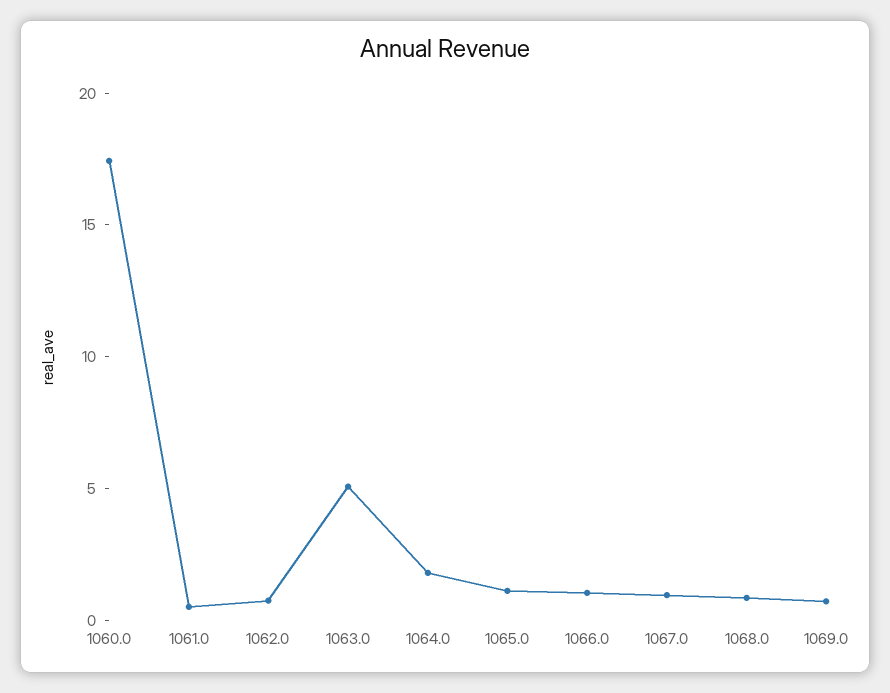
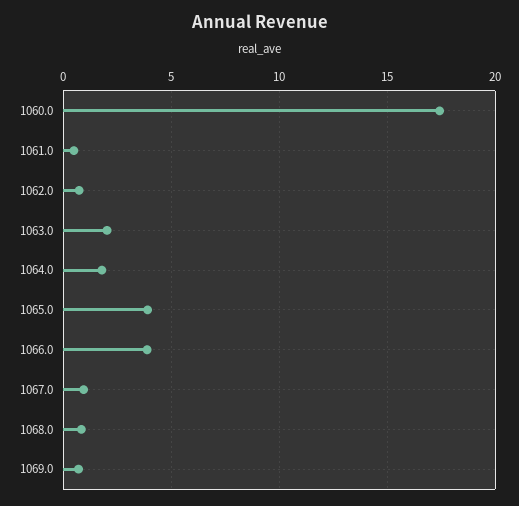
1063.0: 5 -> 2
1065.0: 1 -> 4
1066.0: 1 -> 4

